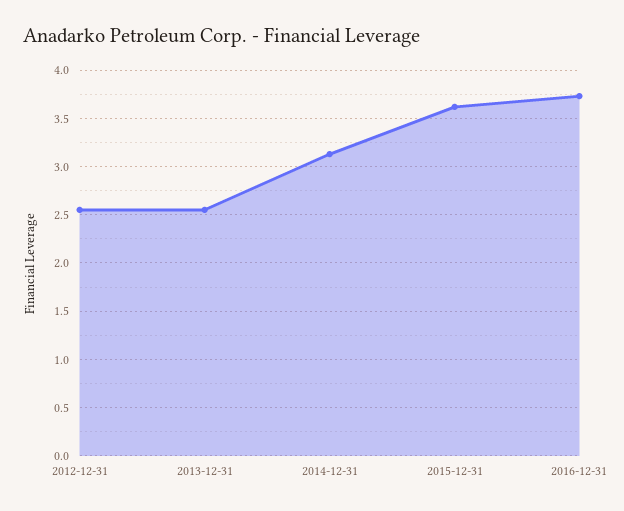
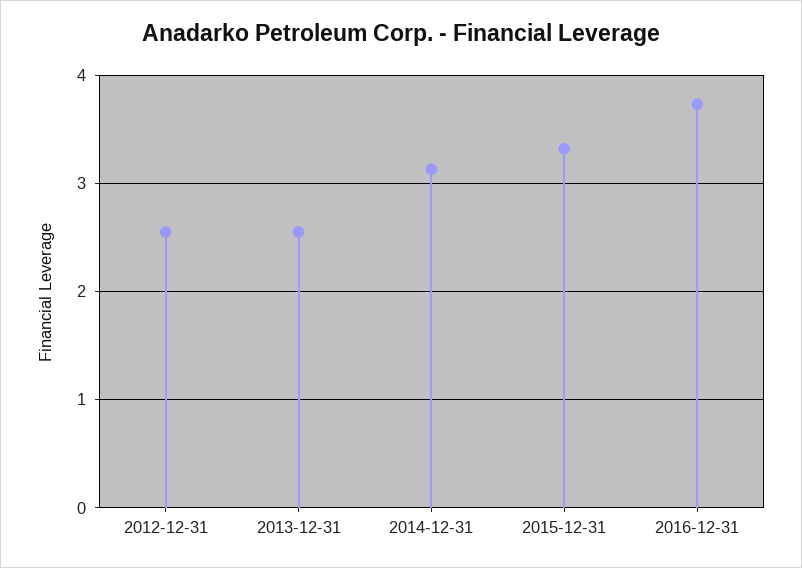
2015-12-31: 3.6 -> 3.3

